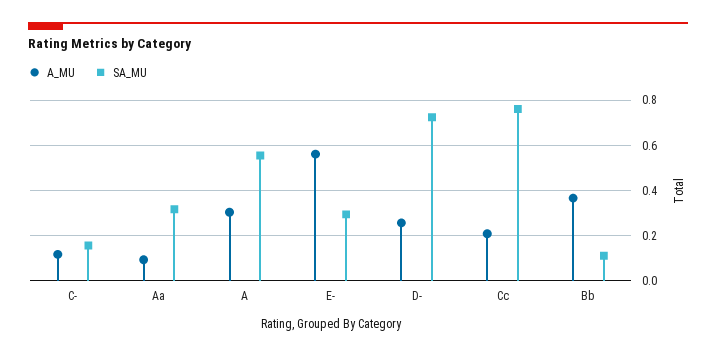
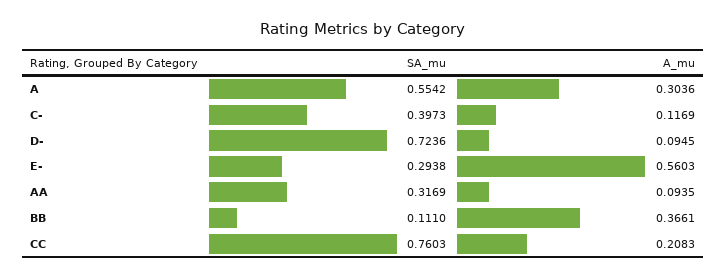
SA_MU, C-: 0.15 -> 0.3973
A_MU, D-: 0.25 -> 0.0945

